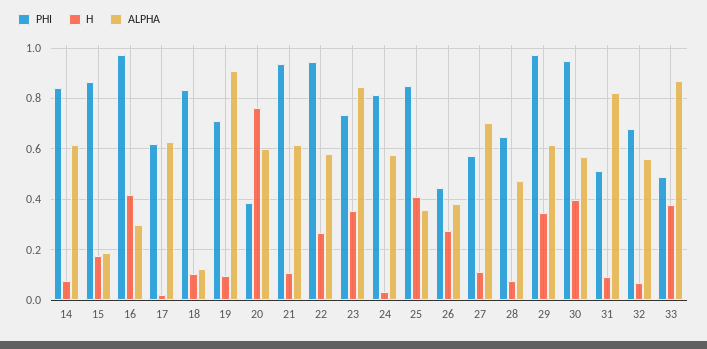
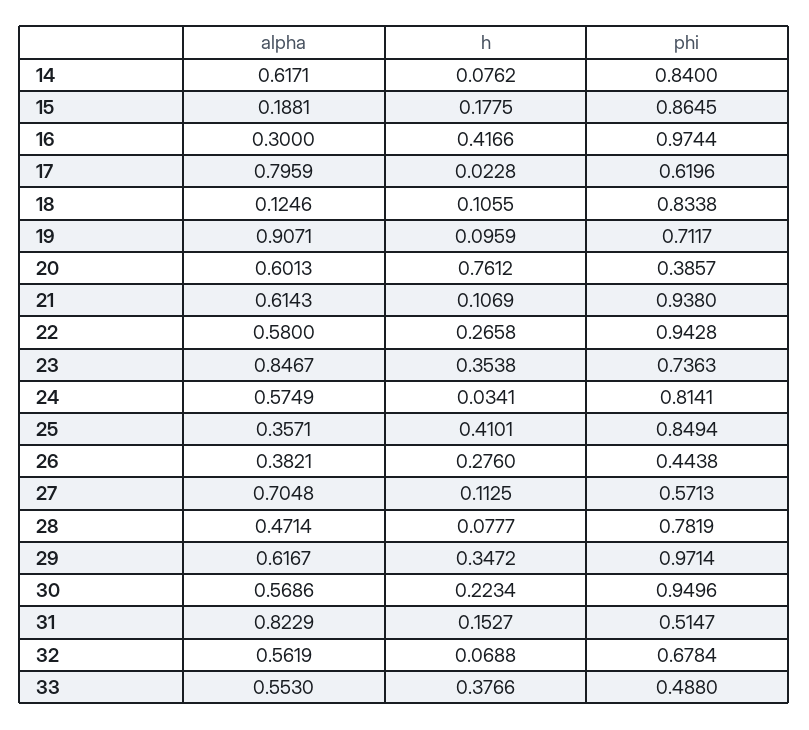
ALPHA, 17: 0.625 -> 0.7959
PHI, 28: 0.65 -> 0.7819
H, 30: 0.4 -> 0.2234
H, 31: 0.1 -> 0.1527
ALPHA, 33: 0.875 -> 0.553

